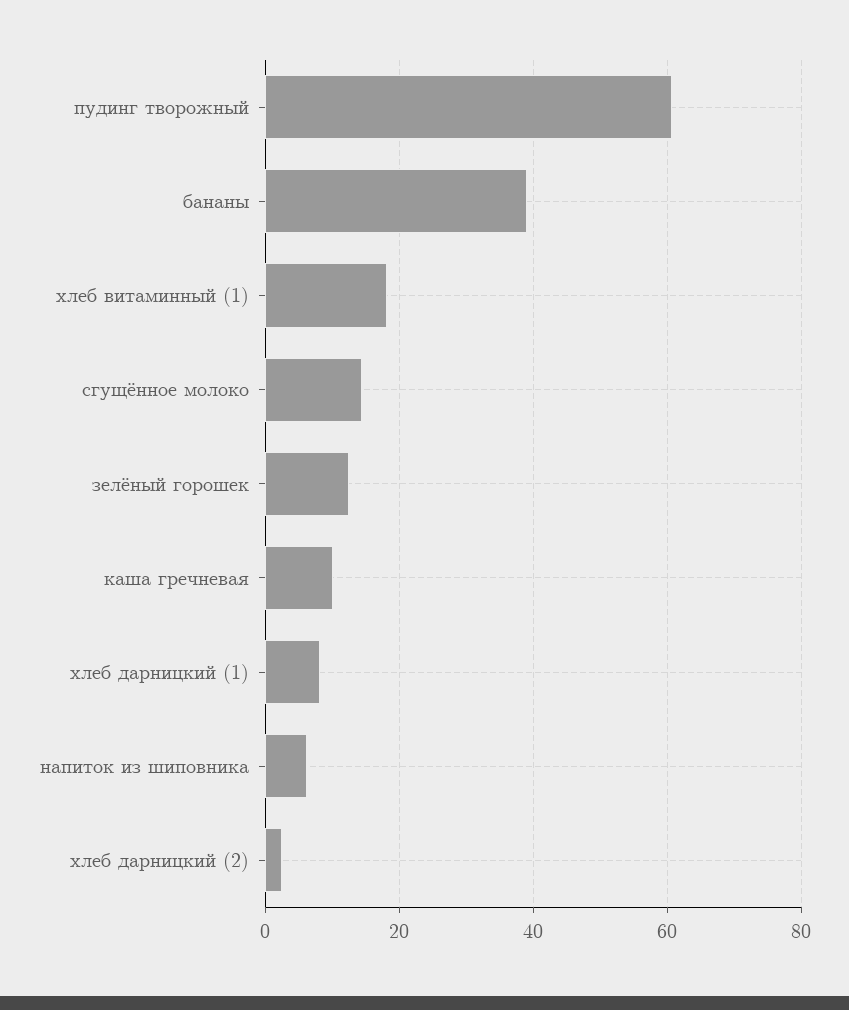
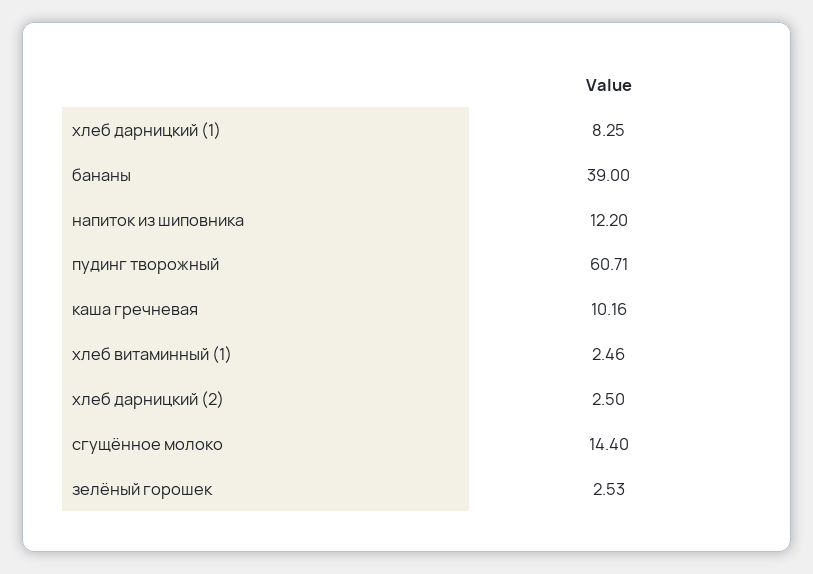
хлеб витаминный (1): 18 -> 2.46
зелёный горошек: 12 -> 2.53
напиток из шиповника: 6 -> 12.2

